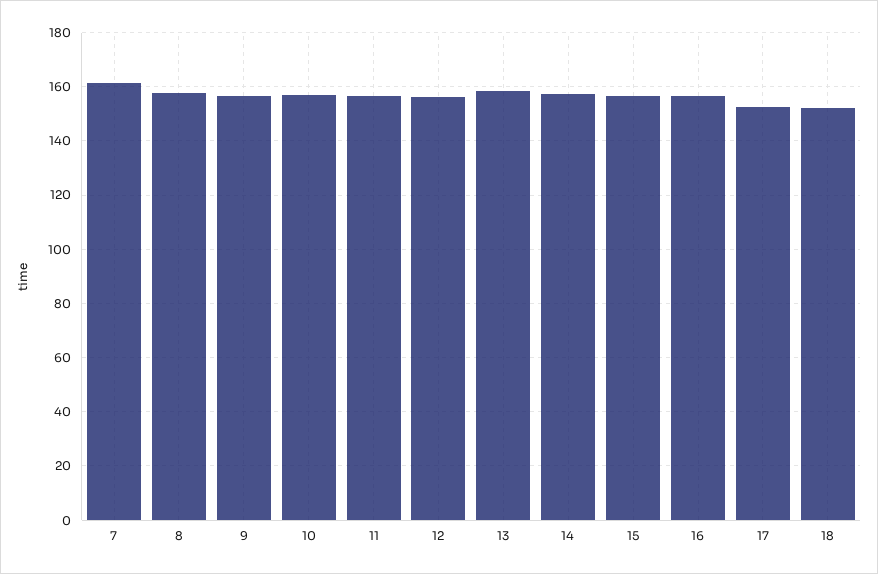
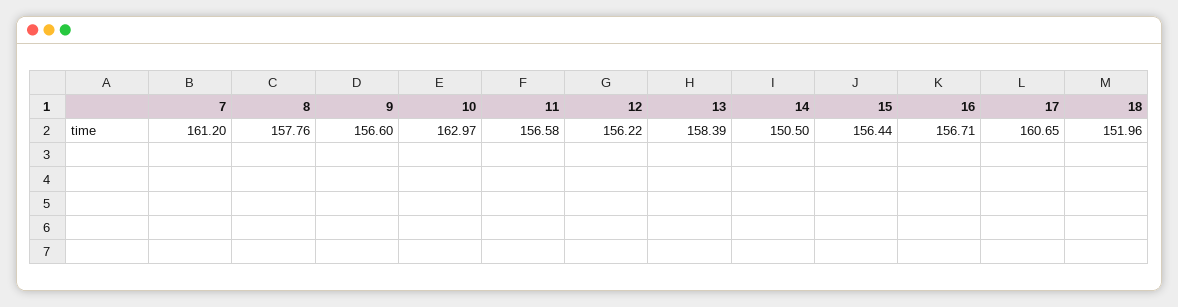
10: 157.5 -> 162.97
14: 157.5 -> 150.5
17: 152.5 -> 160.65

